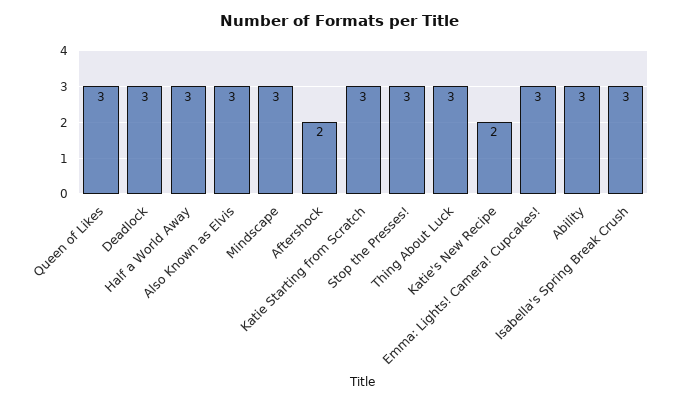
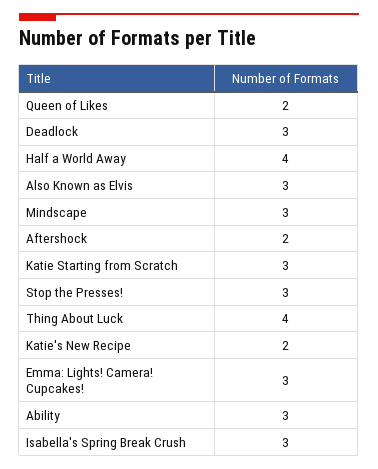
Queen of Likes: 3 -> 2
Half a World Away: 3 -> 4
Thing About Luck: 3 -> 4

